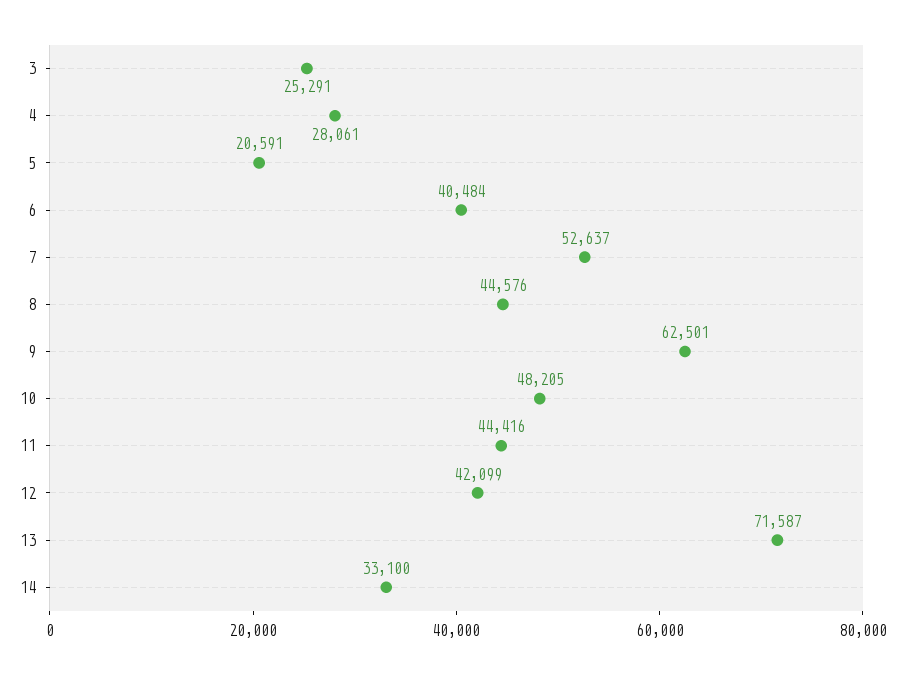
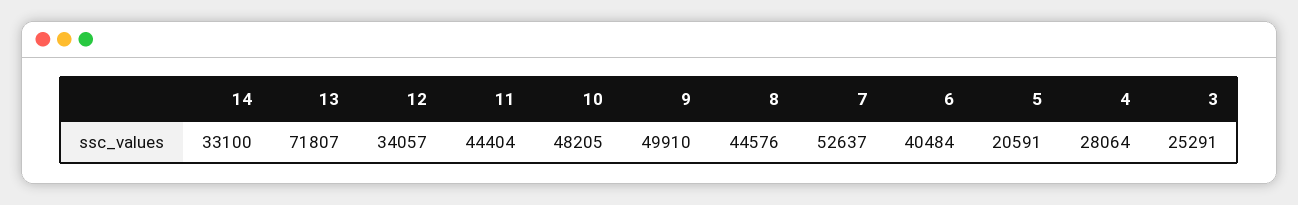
4: 28061 -> 28064
9: 62501 -> 49910
11: 44416 -> 44404
12: 42099 -> 34057
13: 71587 -> 71807

